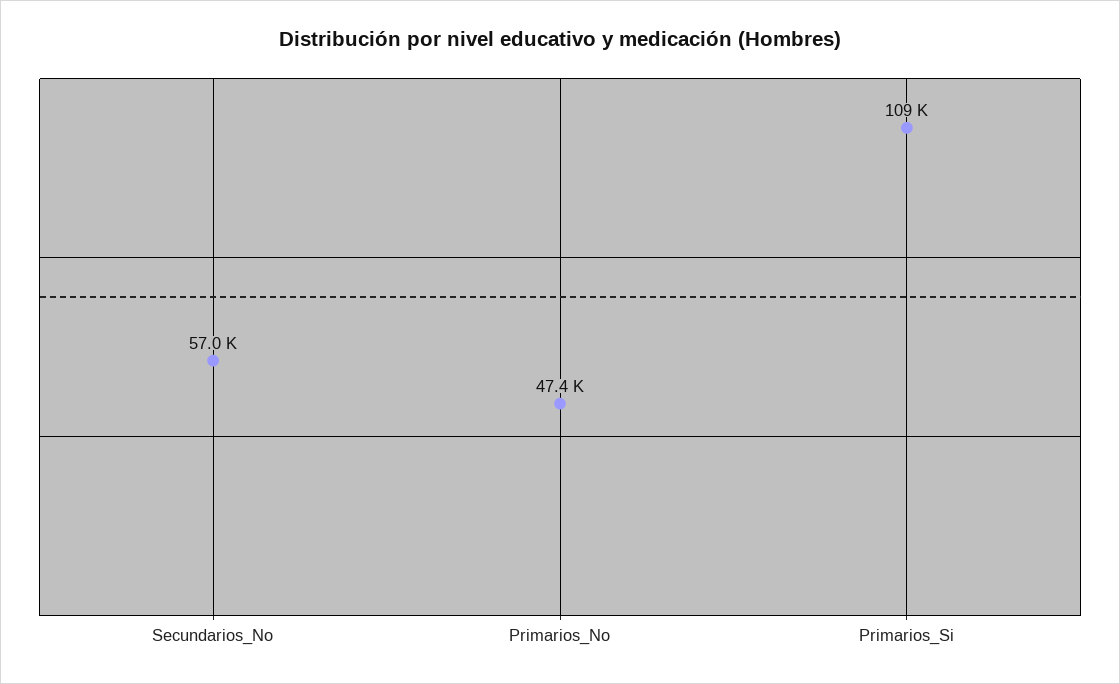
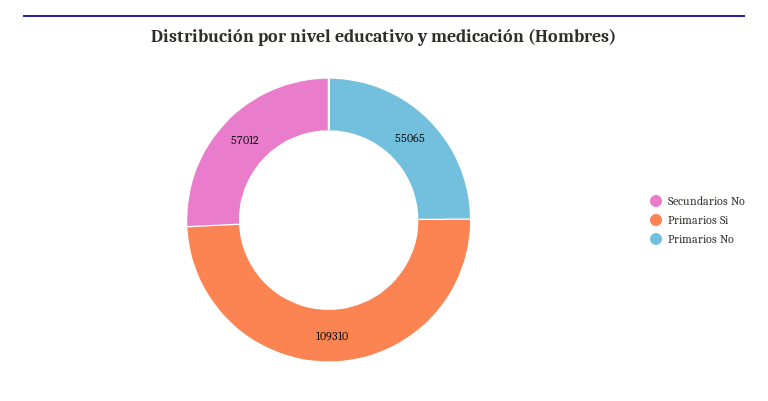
Primarios_No: 47400 -> 55065

